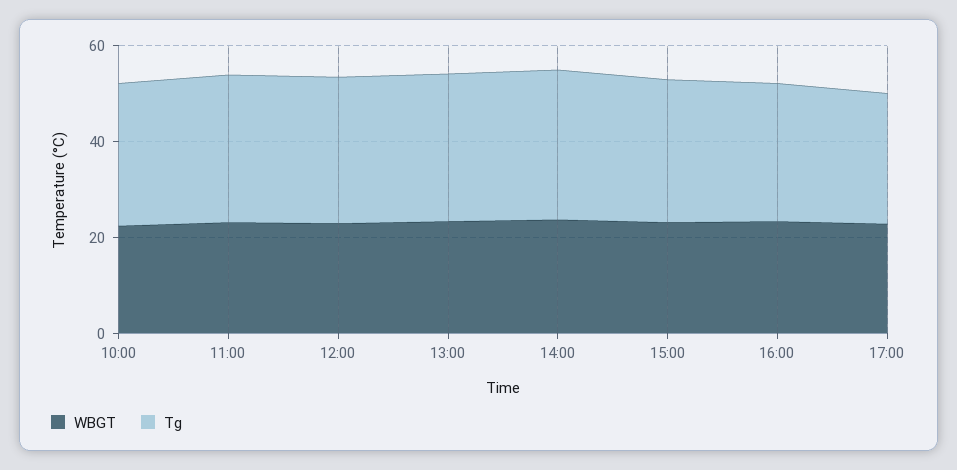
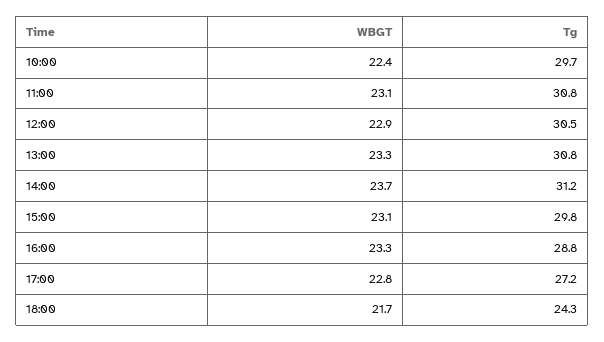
WBGT, 18:00: none -> 21.7
Tg, 18:00: none -> 24.3

